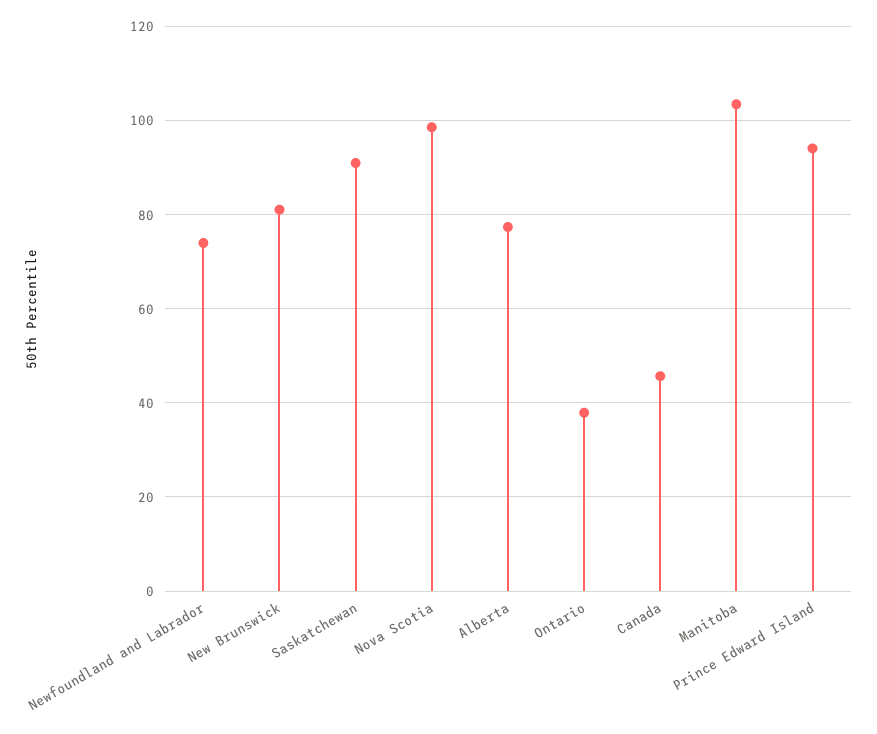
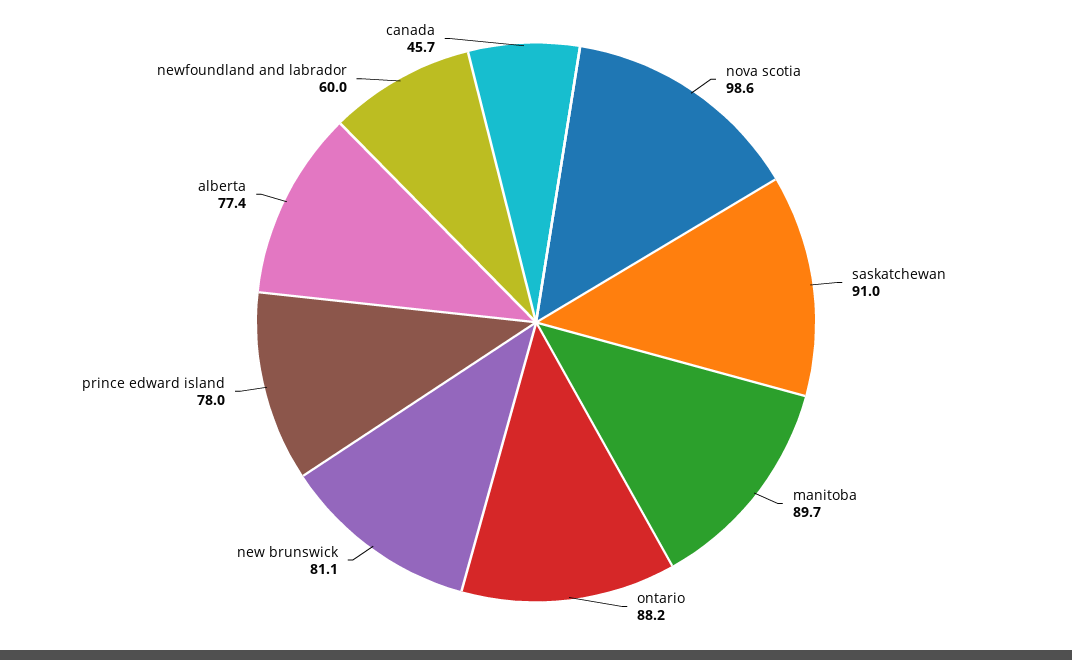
Newfoundland and Labrador: 74 -> 60
Ontario: 38 -> 88.2
Manitoba: 104 -> 89.7
Prince Edward Island: 94 -> 78

